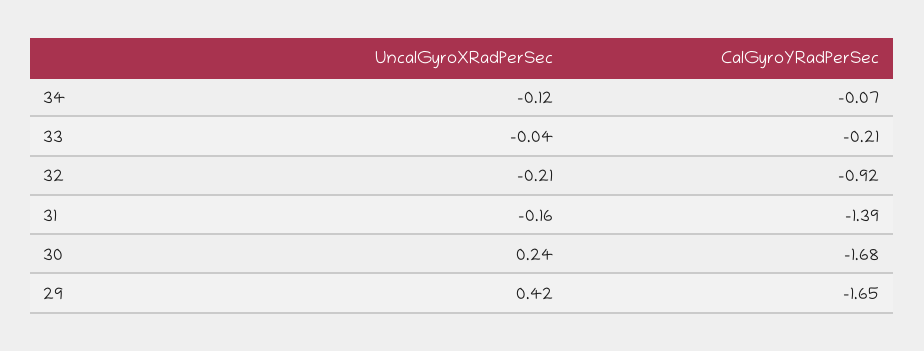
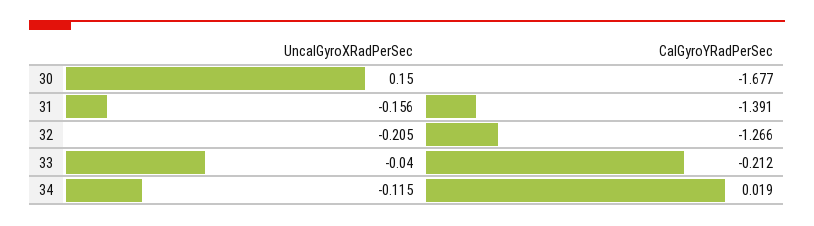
CalGyroYRadPerSec, 34: -0.07 -> 0.019
CalGyroYRadPerSec, 32: -0.92 -> -1.266
UncalGyroXRadPerSec, 30: 0.24 -> 0.15
UncalGyroXRadPerSec, 29: 0.42 -> none
CalGyroYRadPerSec, 29: -1.65 -> none

